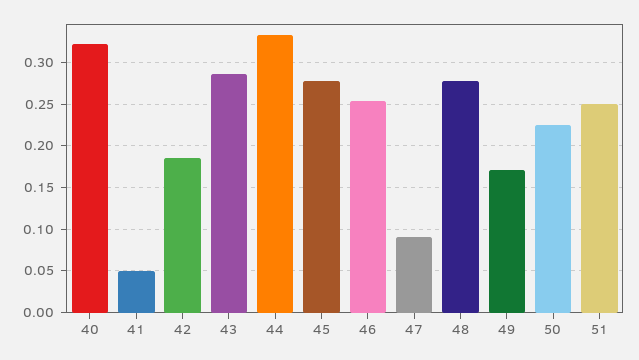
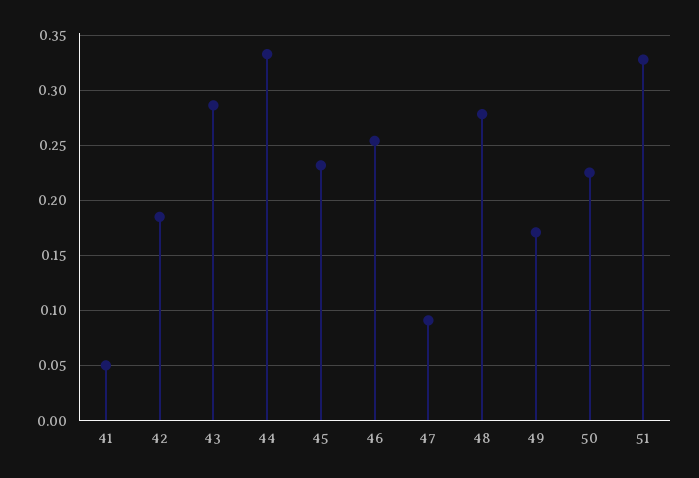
40: 0.32 -> none
45: 0.28 -> 0.23
51: 0.25 -> 0.33

